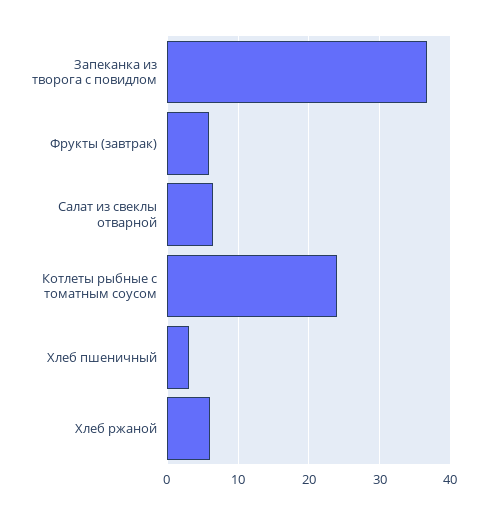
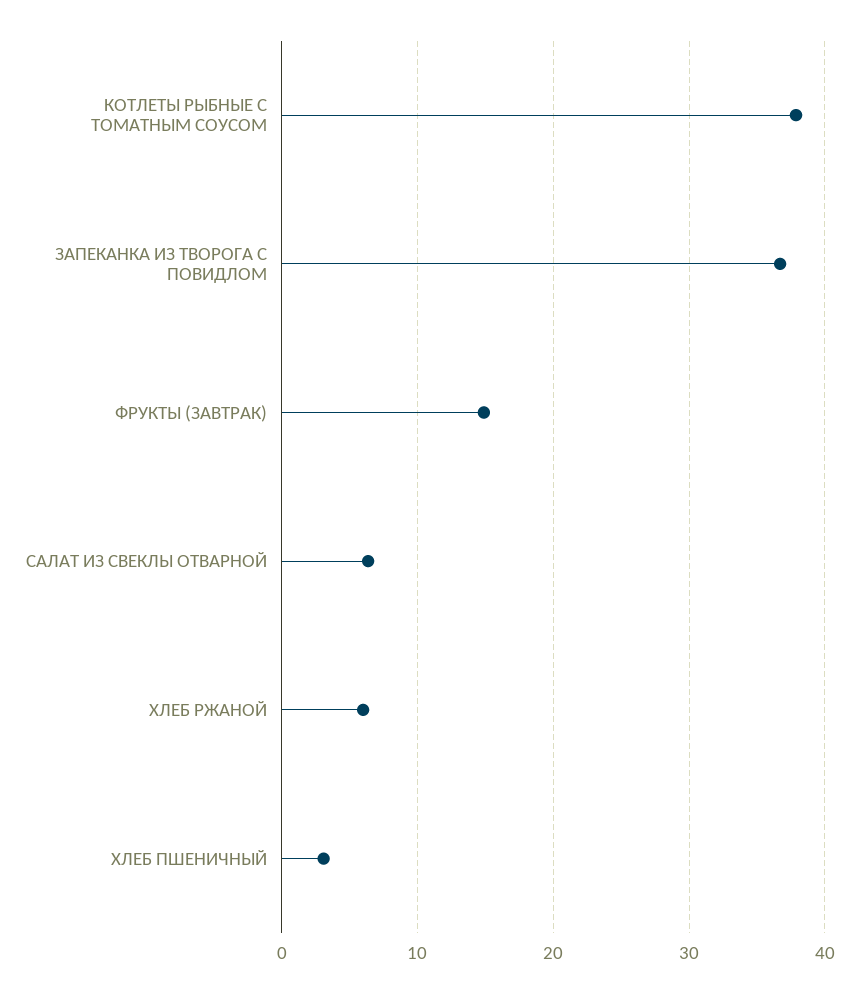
Фрукты (завтрак): 6 -> 15
Котлеты рыбные с томатным соусом: 24 -> 38

